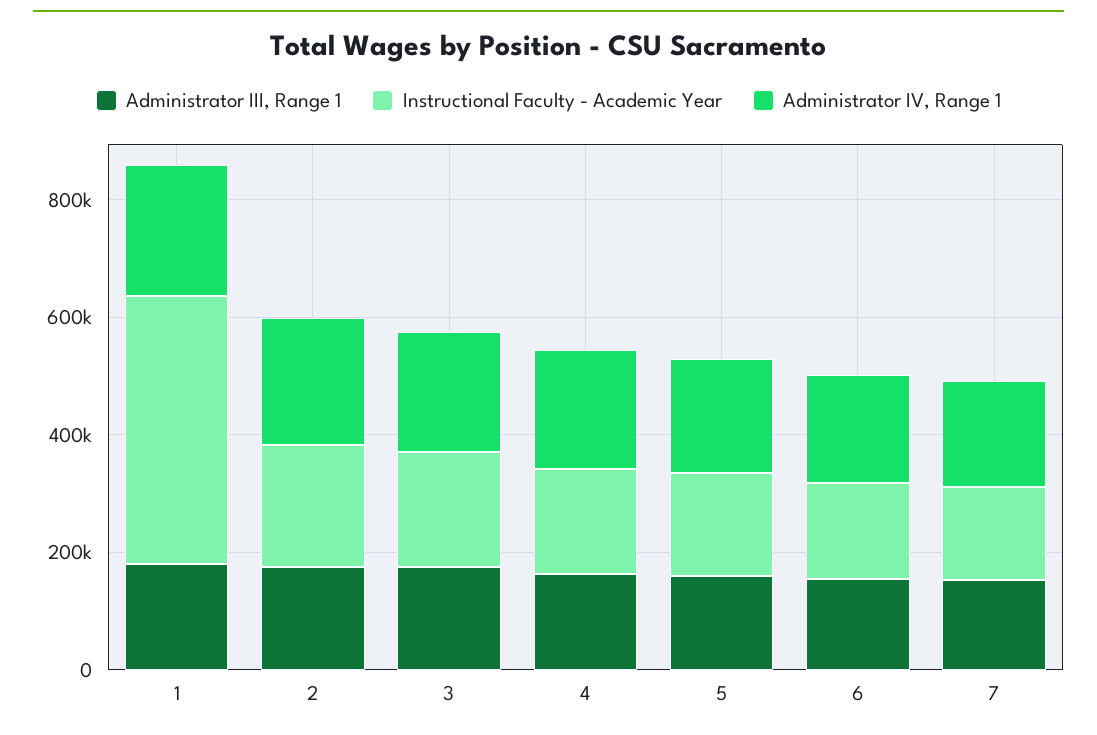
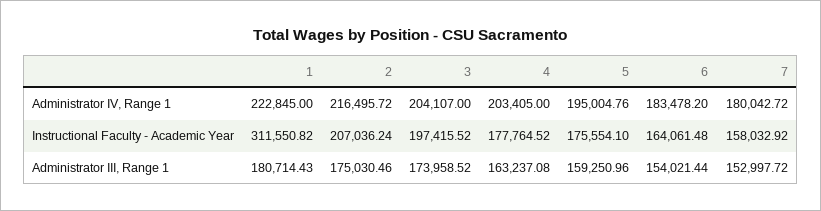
Instructional Faculty - Academic Year, 1: 450000 -> 311550.82

